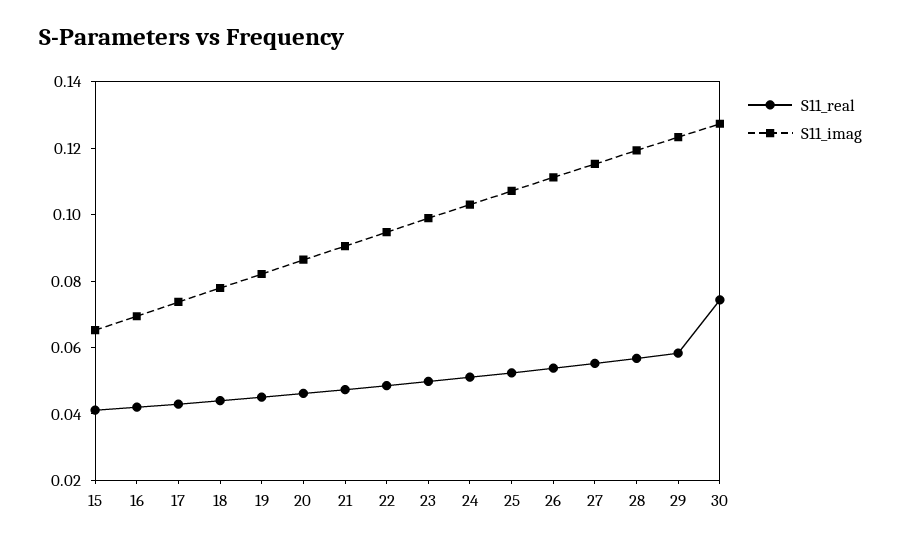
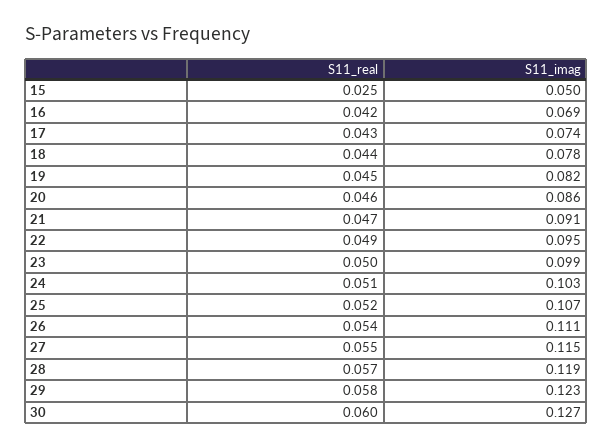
S11_real, 15: 0.04 -> 0.025
S11_imag, 15: 0.065 -> 0.05
S11_real, 30: 0.075 -> 0.06

